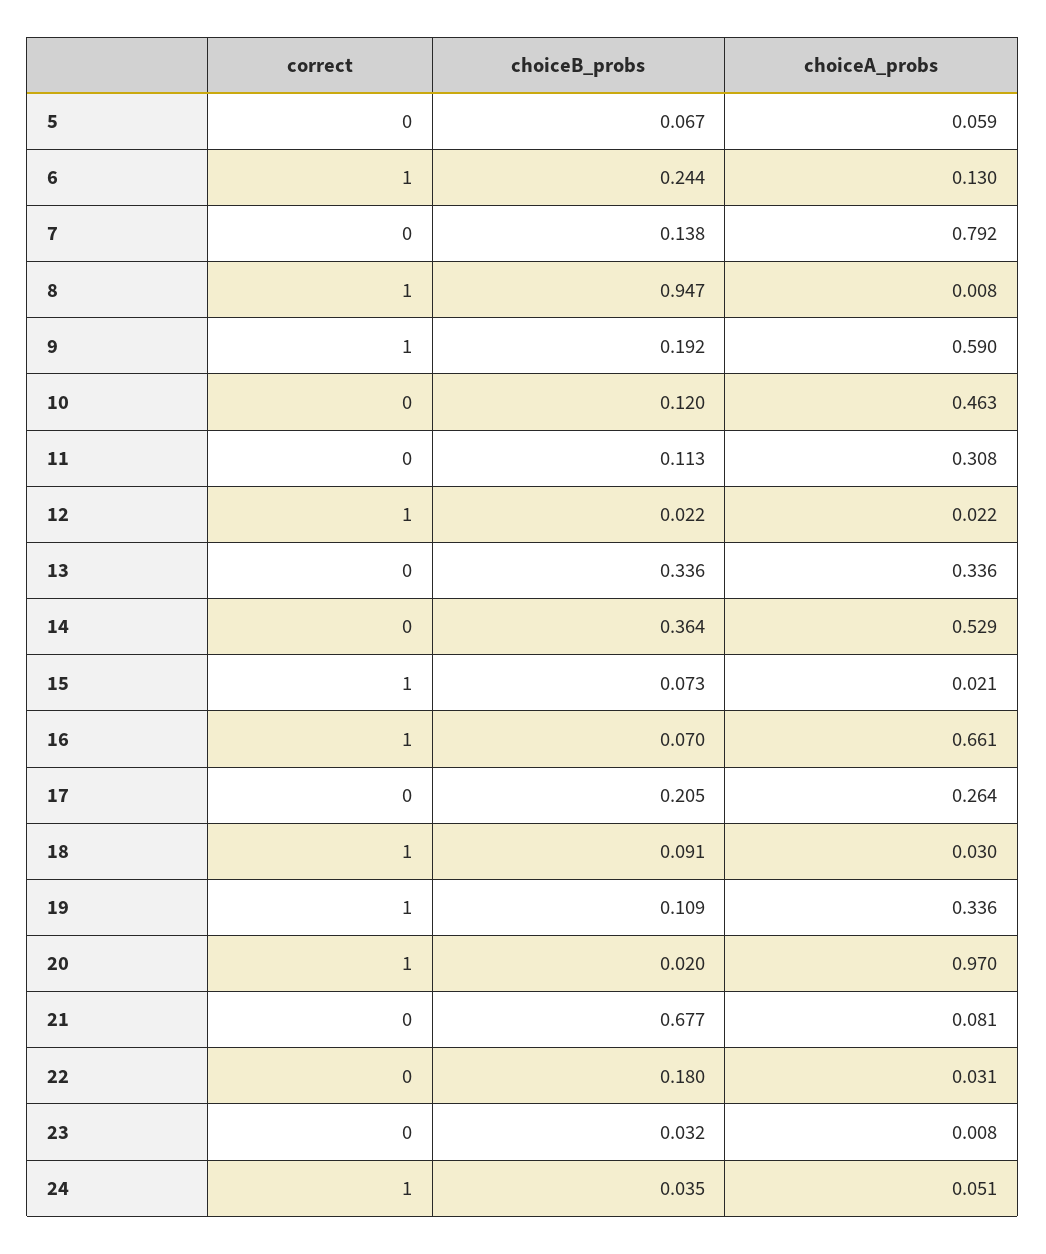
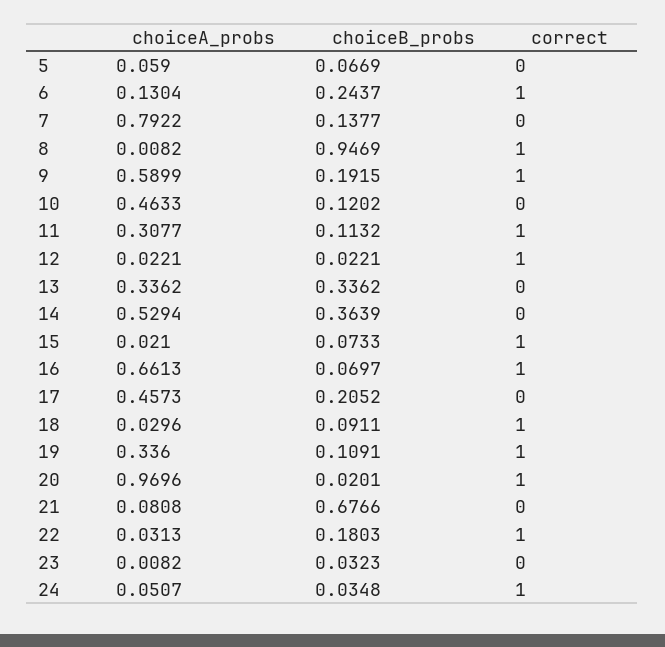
correct, 11: 0 -> 1
choiceA_probs, 17: 0.264 -> 0.4573
correct, 22: 0 -> 1

